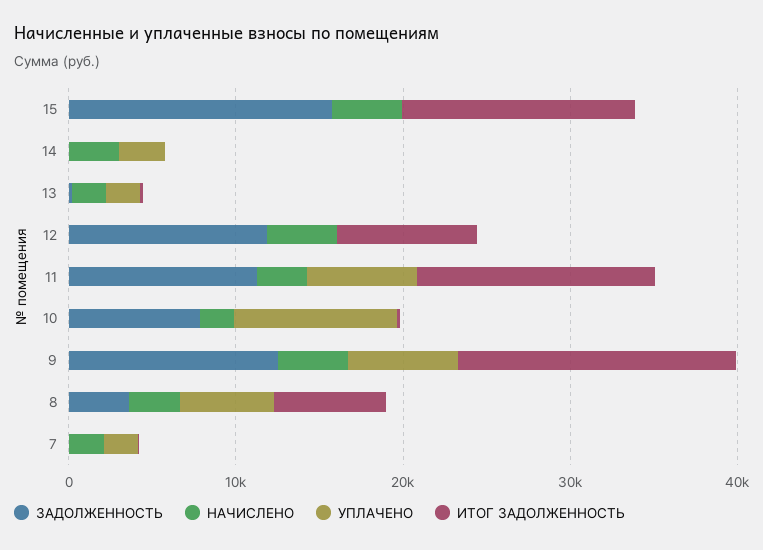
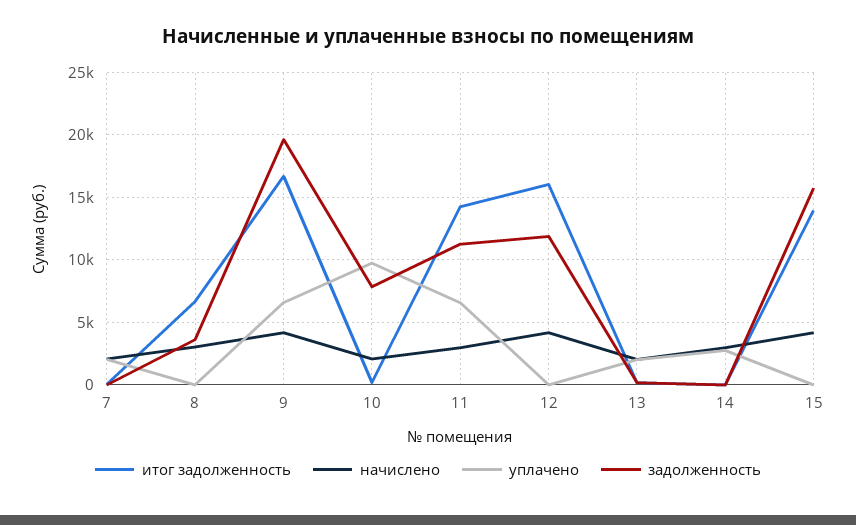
ИТОГ ЗАДОЛЖЕННОСТЬ, 12: 8000 -> 16000
ЗАДОЛЖЕННОСТЬ, 9: 12000 -> 19500
УПЛАЧЕНО, 8: 6000 -> 0

